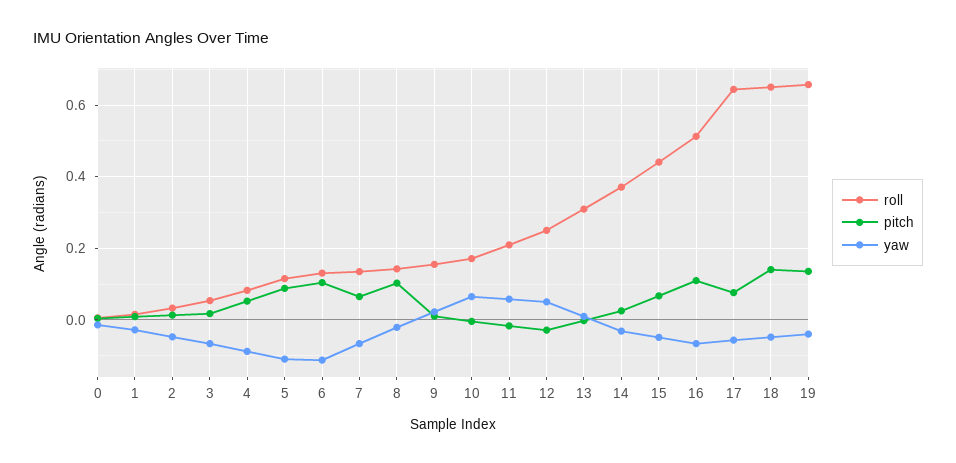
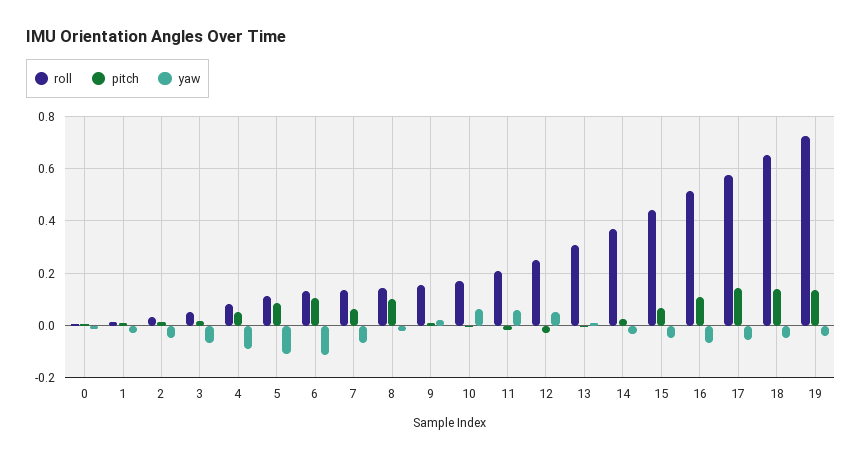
roll, 17: 0.64 -> 0.575
pitch, 17: 0.08 -> 0.15
roll, 19: 0.66 -> 0.725

